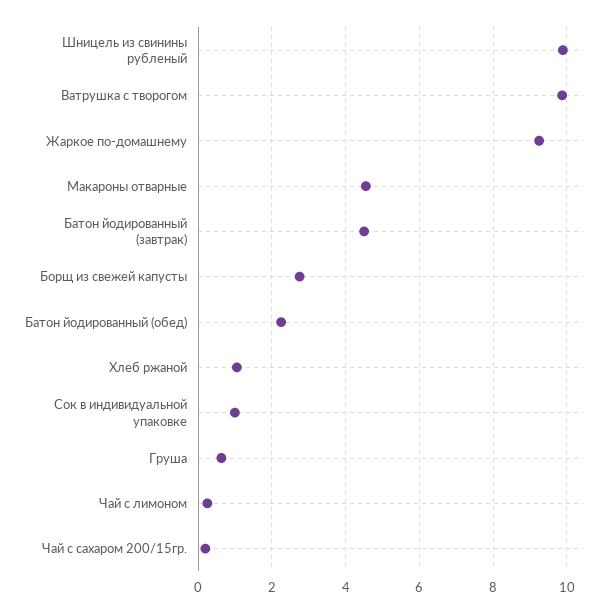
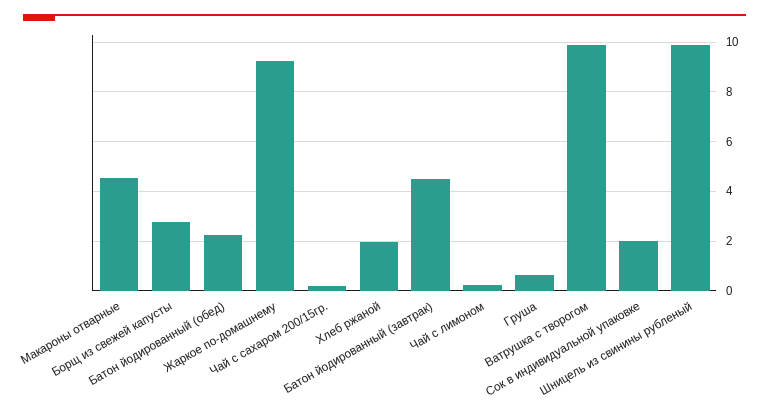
Хлеб ржаной: 1 -> 2
Сок в индивидуальной упаковке: 1 -> 2

